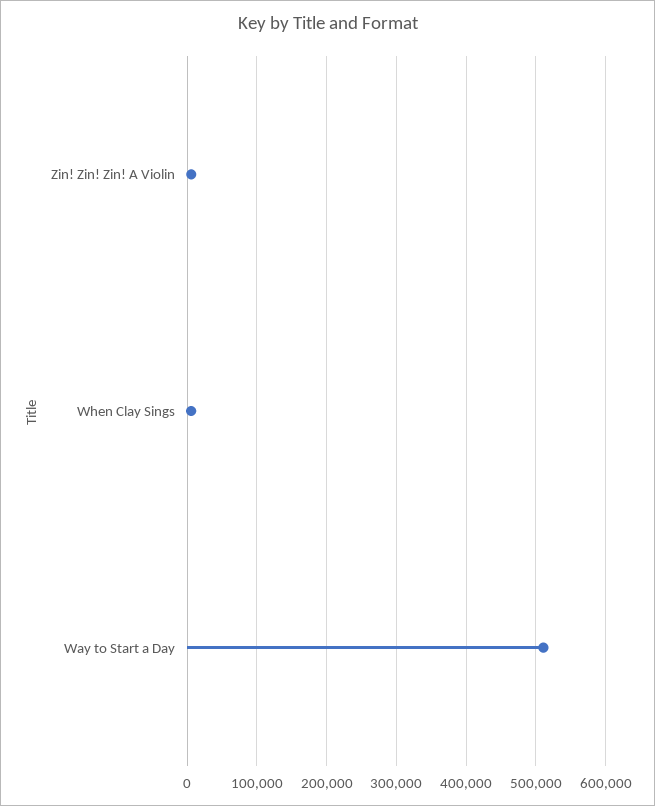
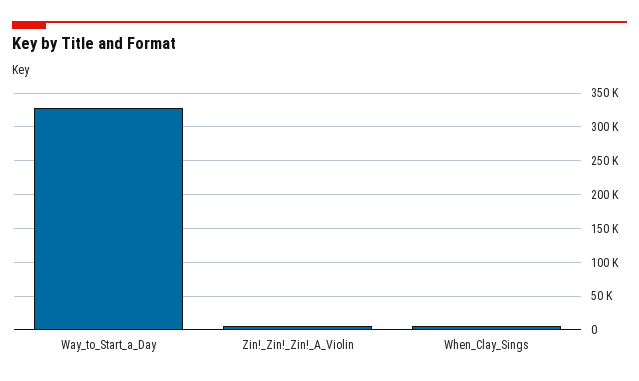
Way to Start a Day: 510000 -> 330000

